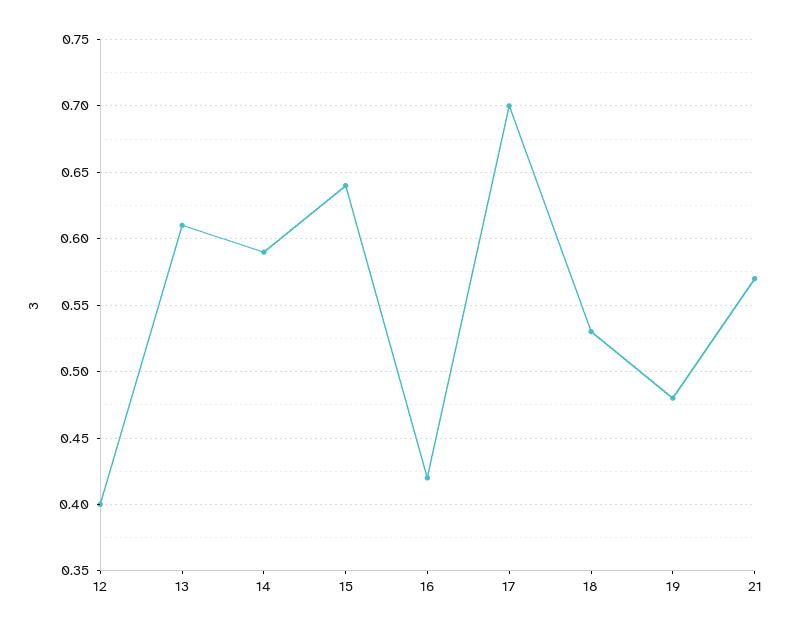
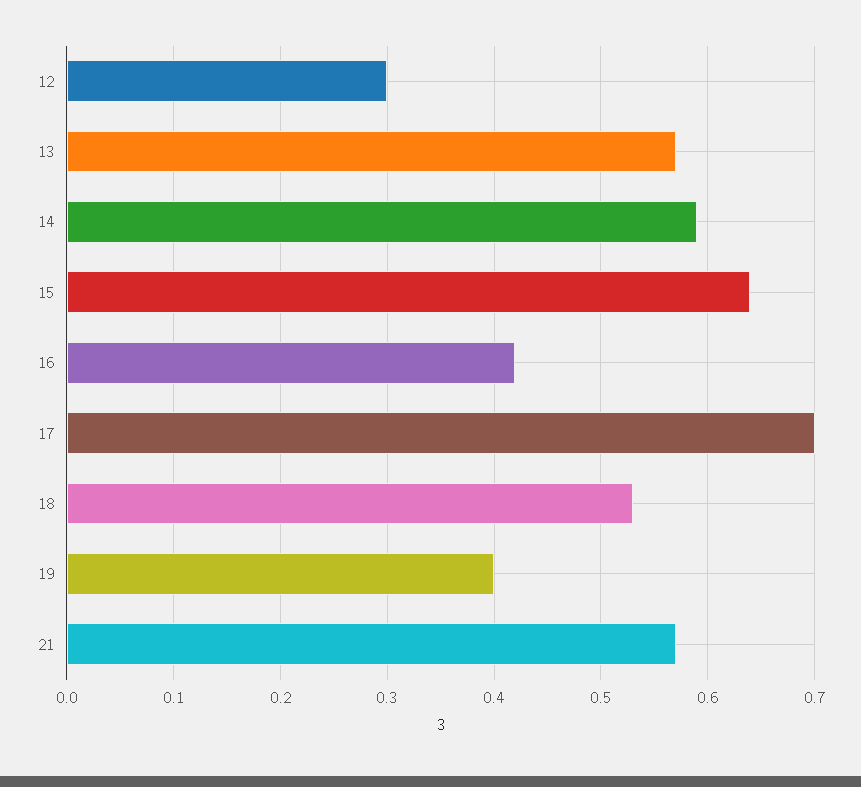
12: 0.4 -> 0.3
13: 0.61 -> 0.57
19: 0.48 -> 0.4

